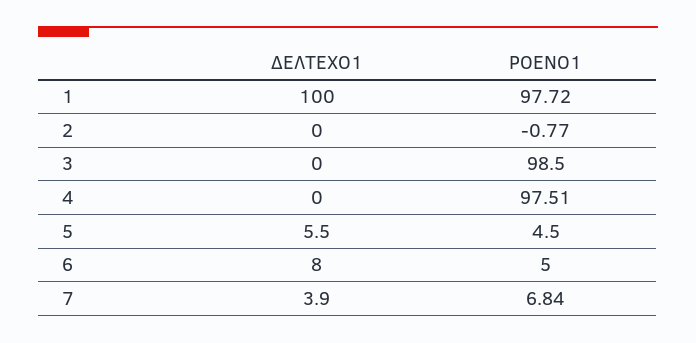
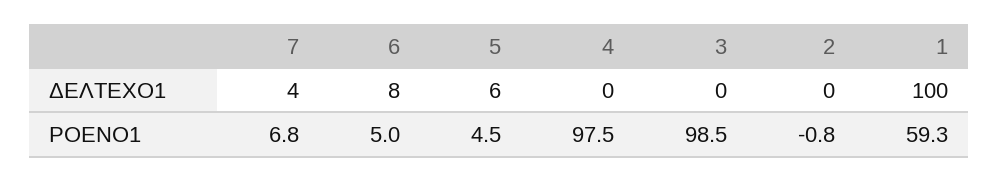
ΡΟΕΝΟ1, 1: 97.72 -> 59.3

